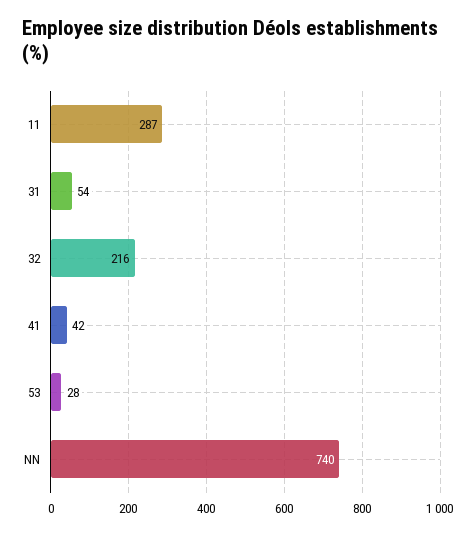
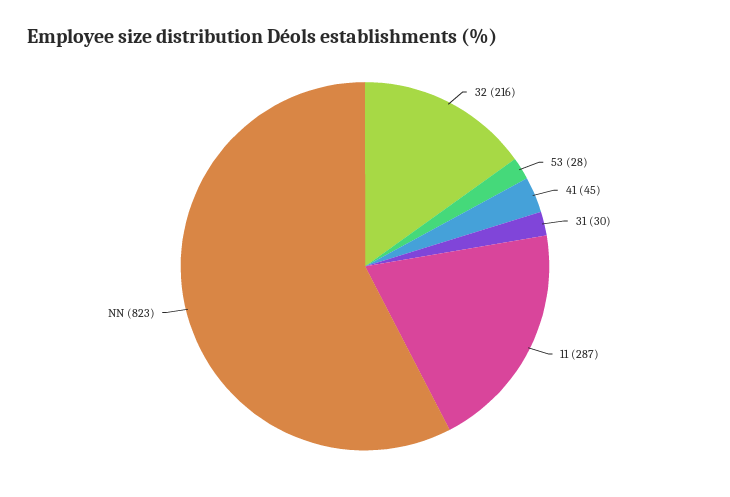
31: 54 -> 30
41: 42 -> 45
NN: 740 -> 823

